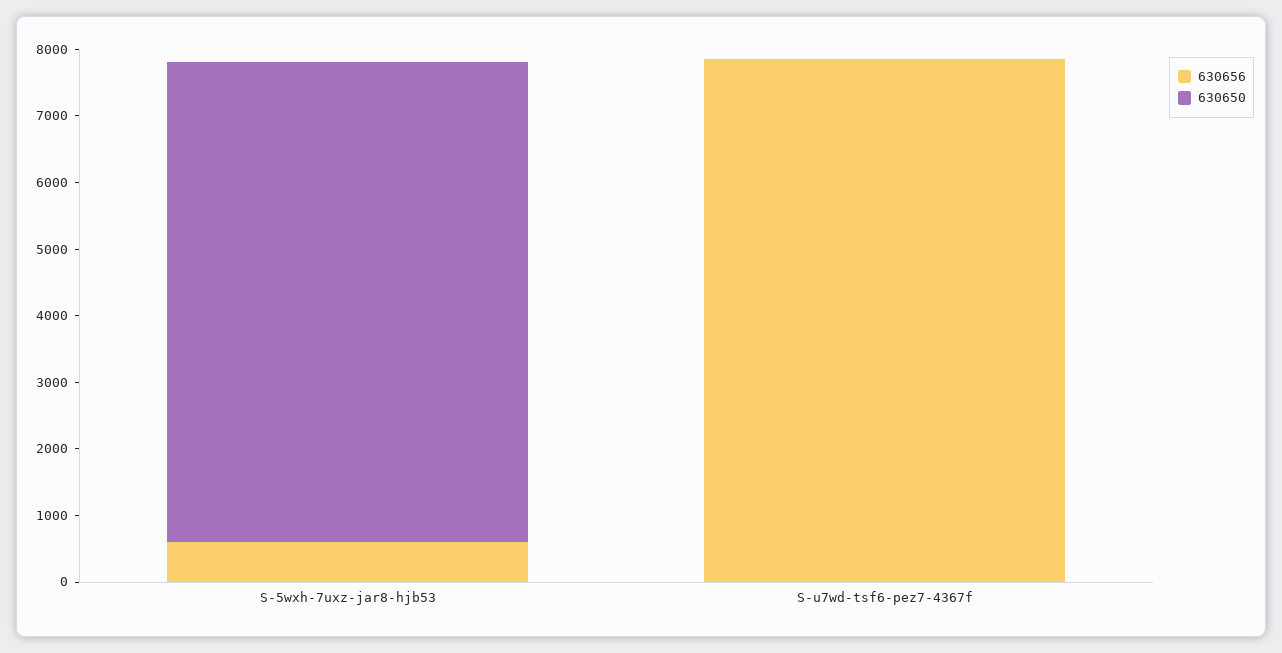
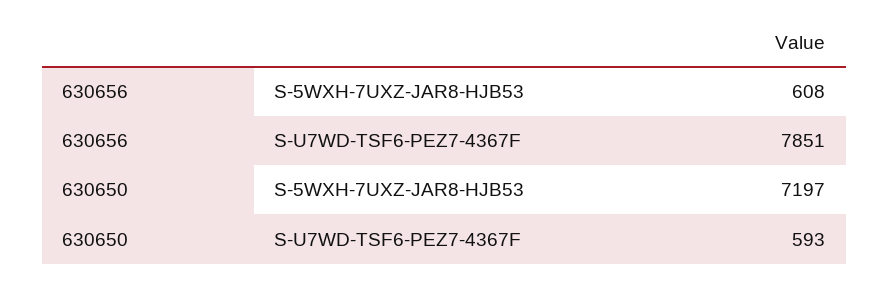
630650, S-u7wd-tsf6-pez7-4367f: 0 -> 593

